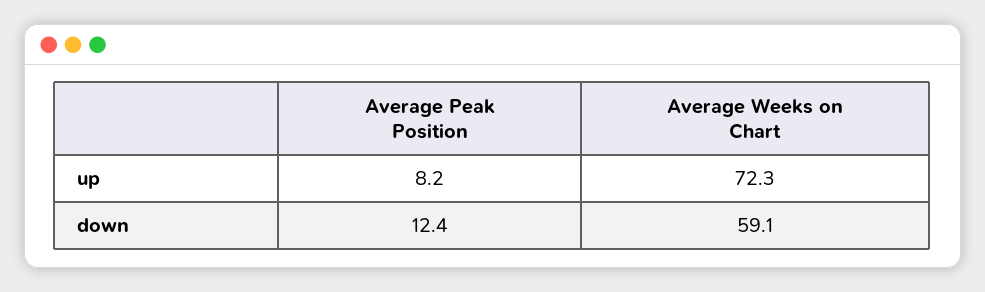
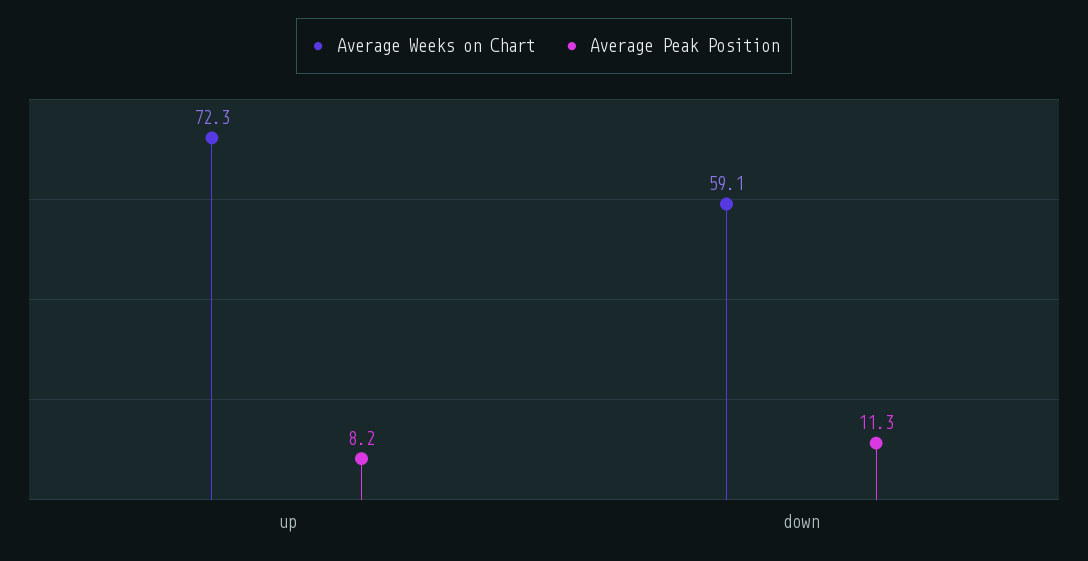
Average Peak Position, down: 12.4 -> 11.3

